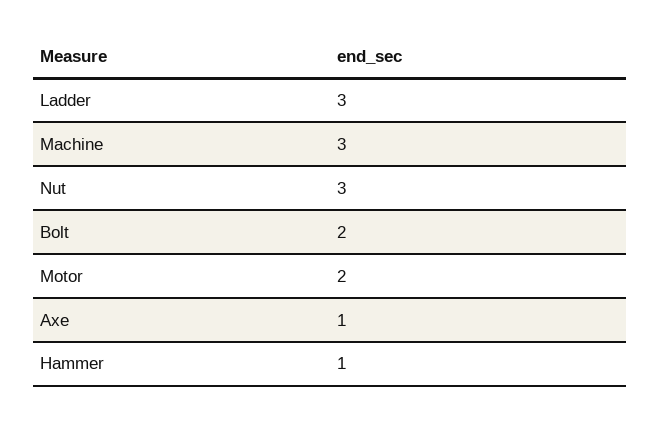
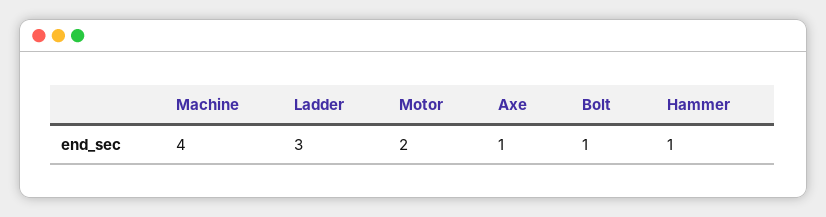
Machine: 3 -> 4
Nut: 3 -> none
Bolt: 2 -> 1

